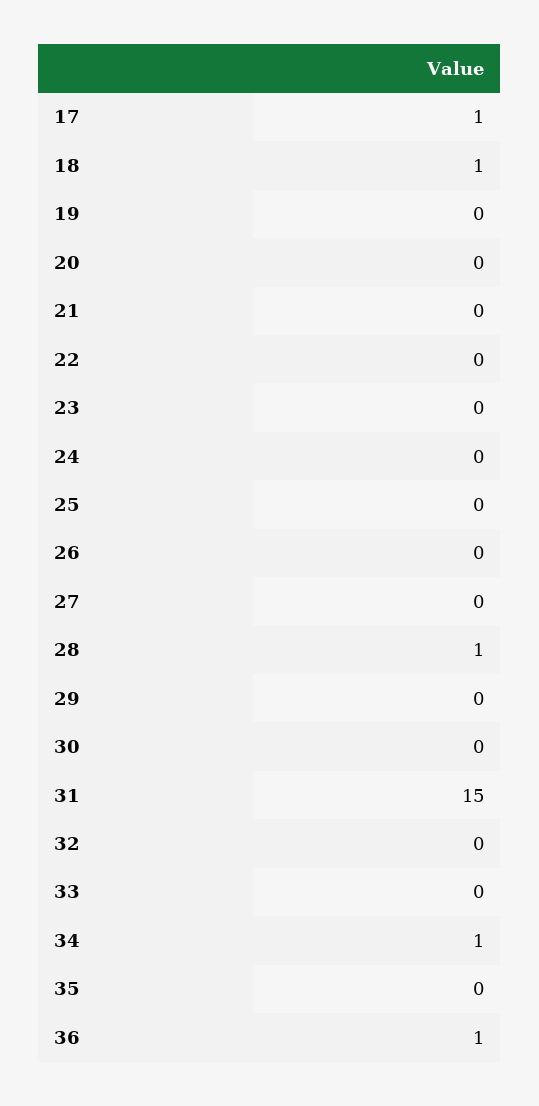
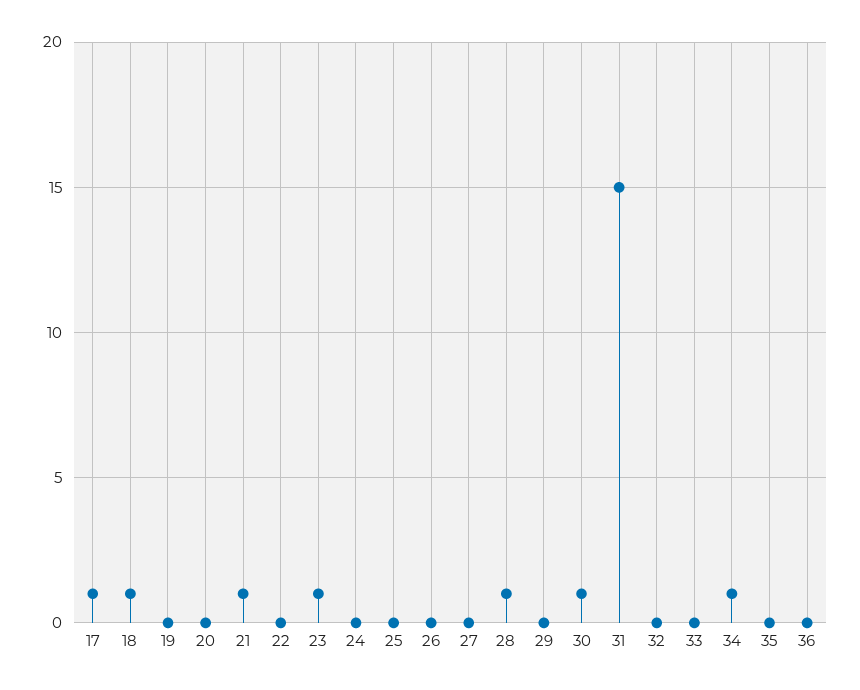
21: 0 -> 1
23: 0 -> 1
30: 0 -> 1
36: 1 -> 0

